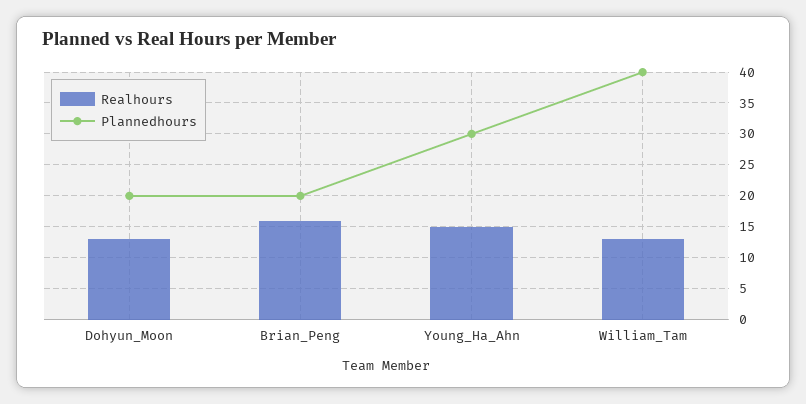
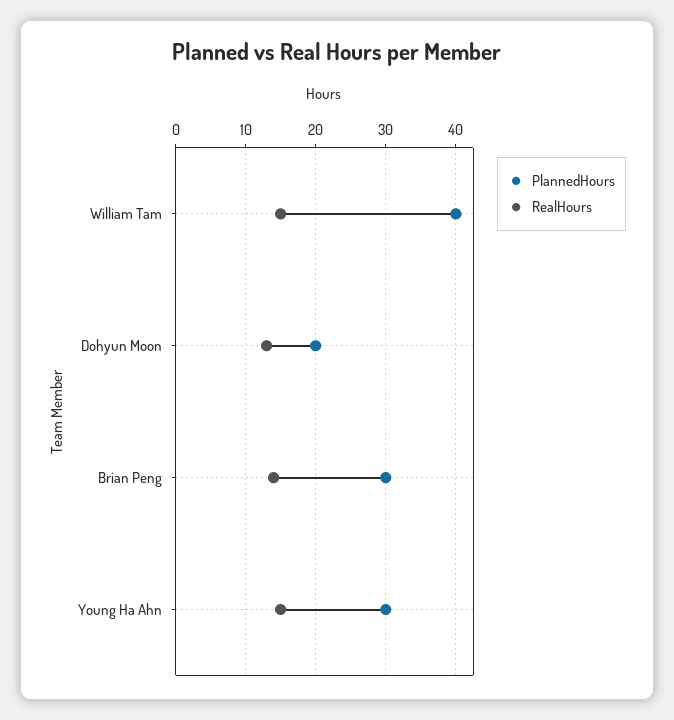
Realhours, Brian_Peng: 16 -> 14
Plannedhours, Brian_Peng: 20 -> 30
Realhours, William_Tam: 13 -> 15

